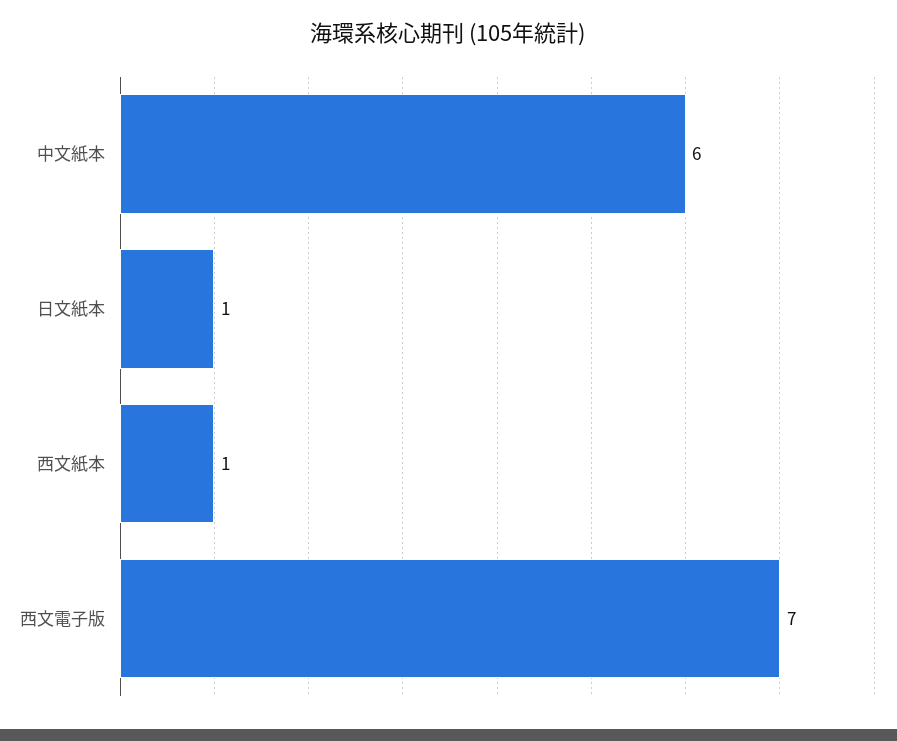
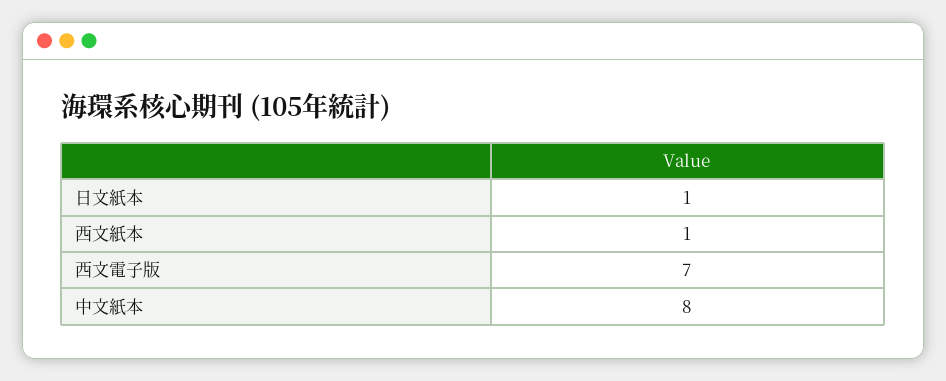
中文紙本: 6 -> 8

